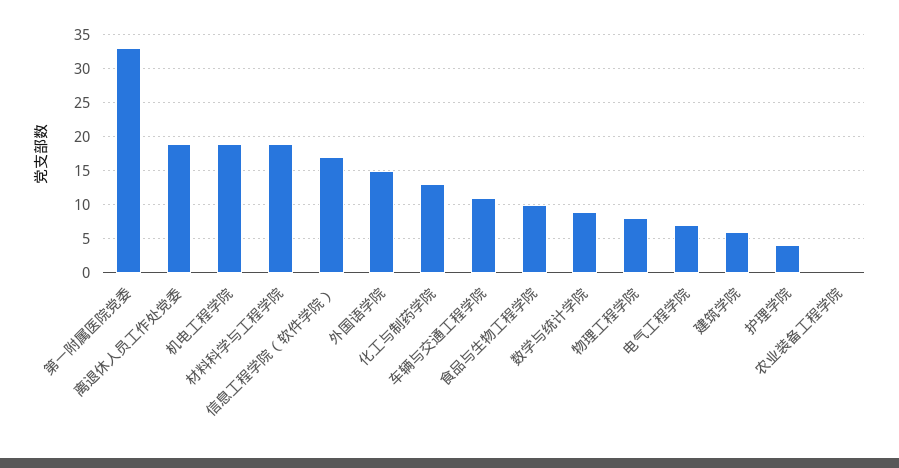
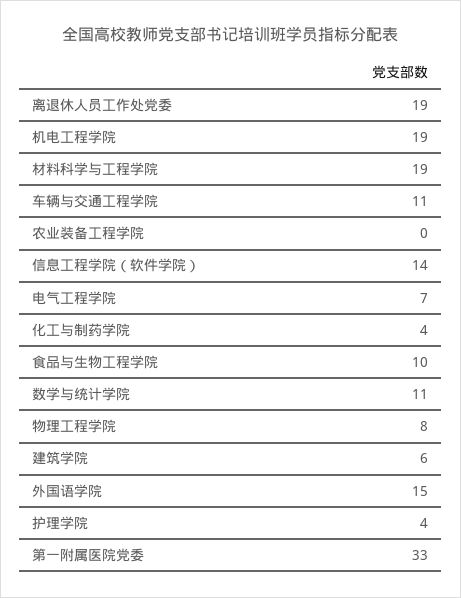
信息工程学院（软件学院）: 17 -> 14
化工与制药学院: 13 -> 4
数学与统计学院: 9 -> 11

